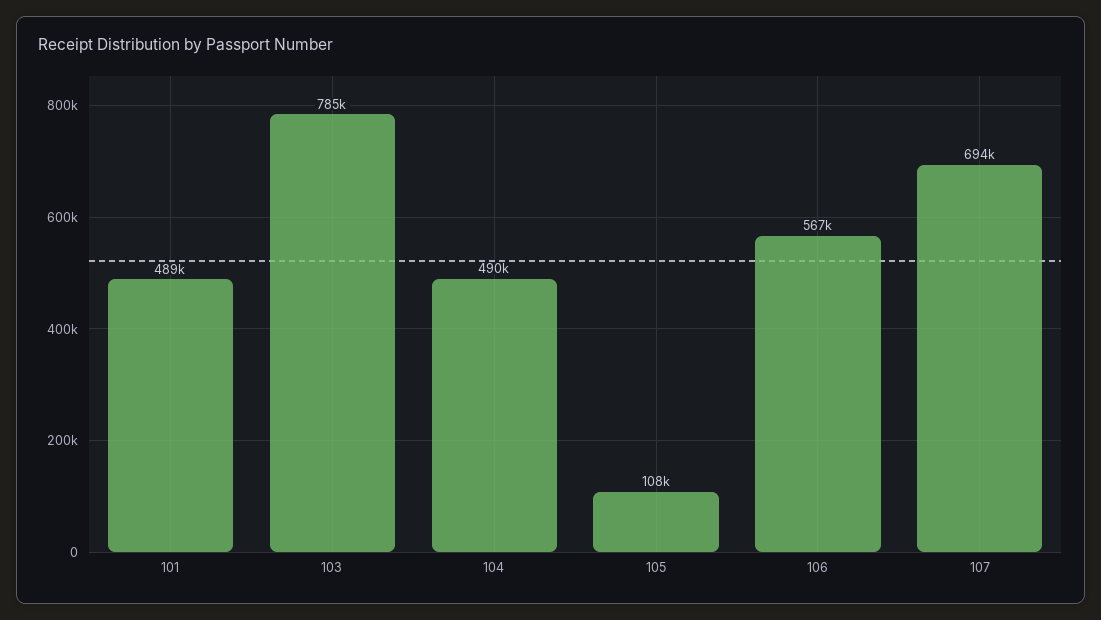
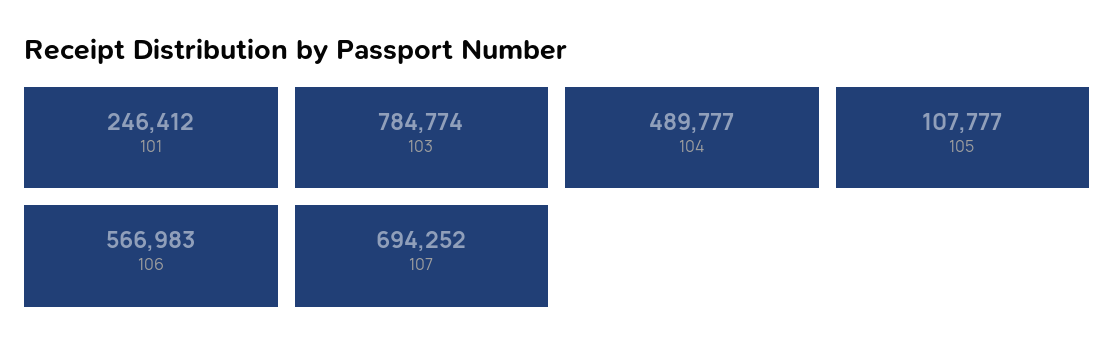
101: 489000 -> 246412

